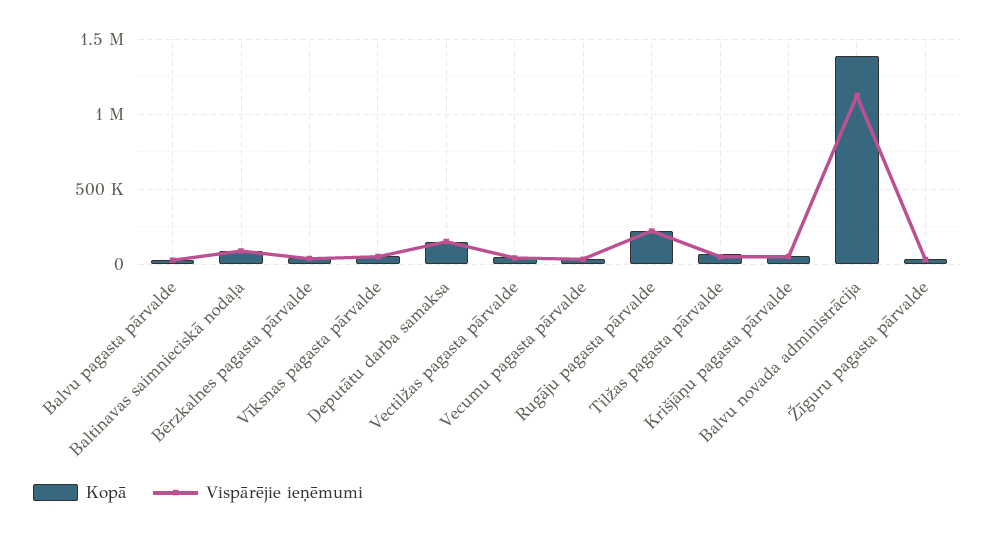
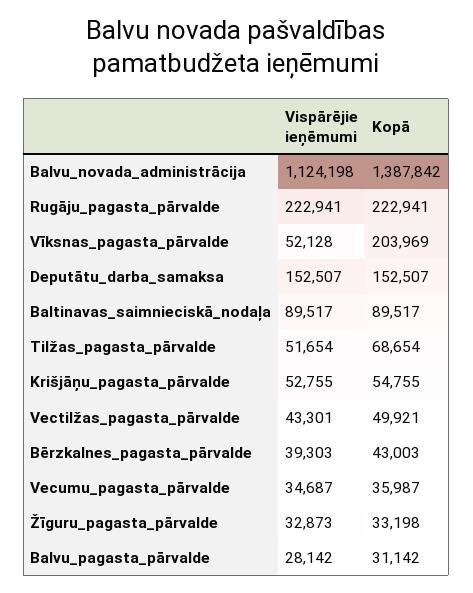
Kopā, Vīksnas pagasta pārvalde: 50000 -> 203969

